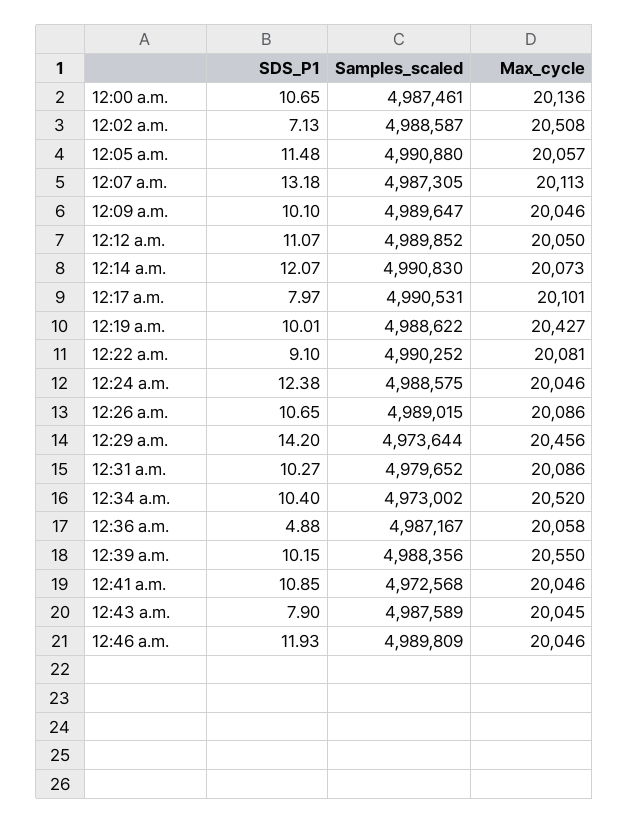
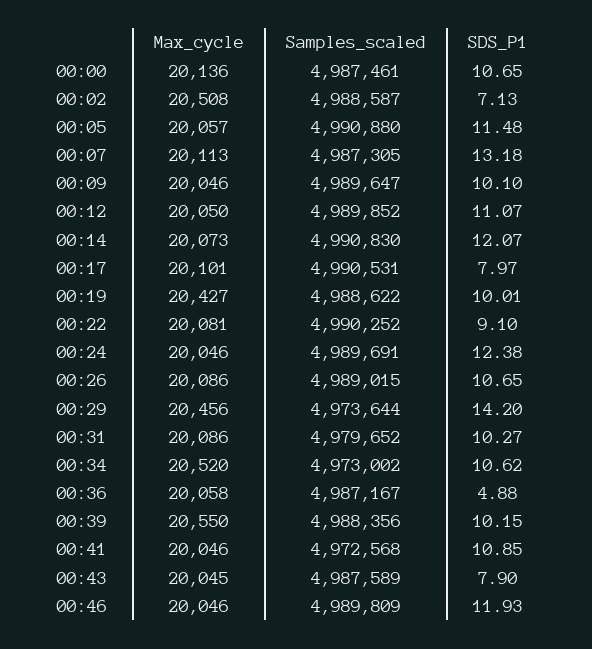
Samples_scaled, 12:24 a.m.: 4988575 -> 4989691
SDS_P1, 12:34 a.m.: 10.4 -> 10.62

